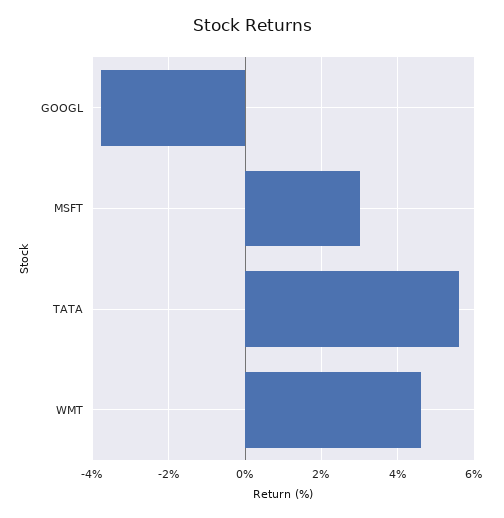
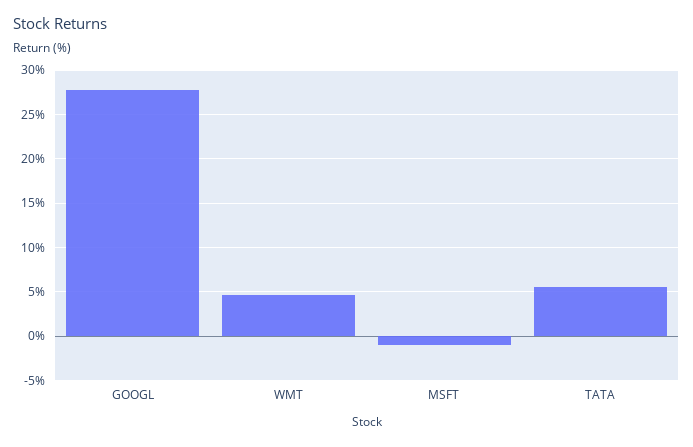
GOOGL: -3.8 -> 28
MSFT: 3 -> -1

